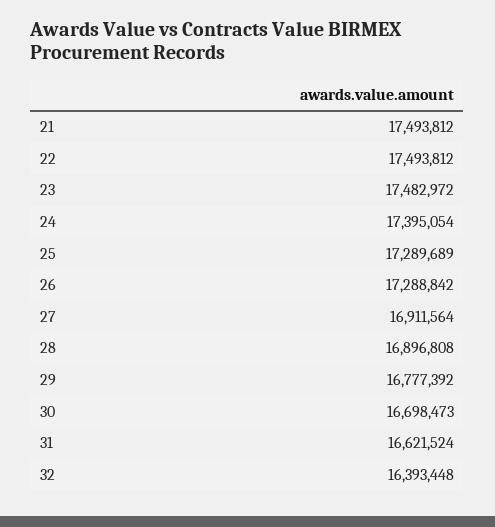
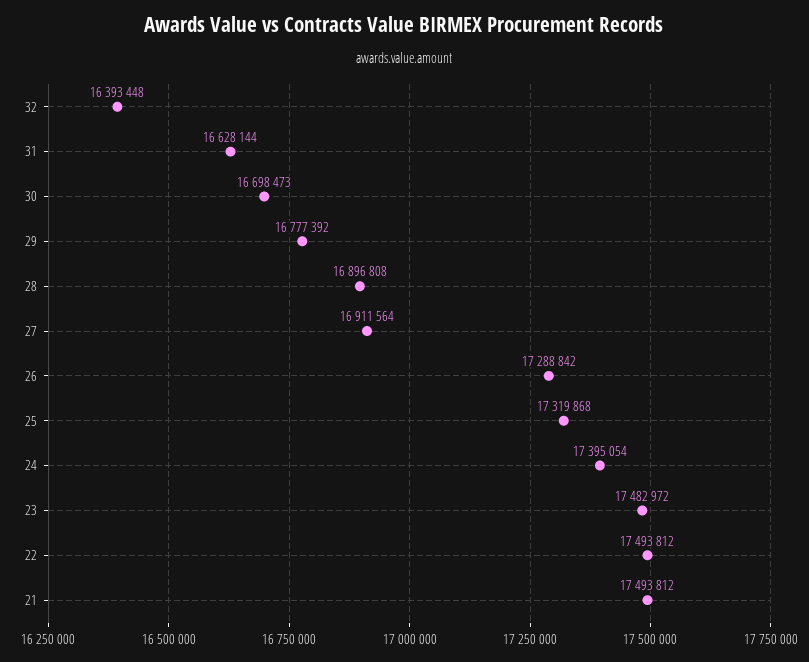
25: 17289689 -> 17319868
31: 16621524 -> 16628144

